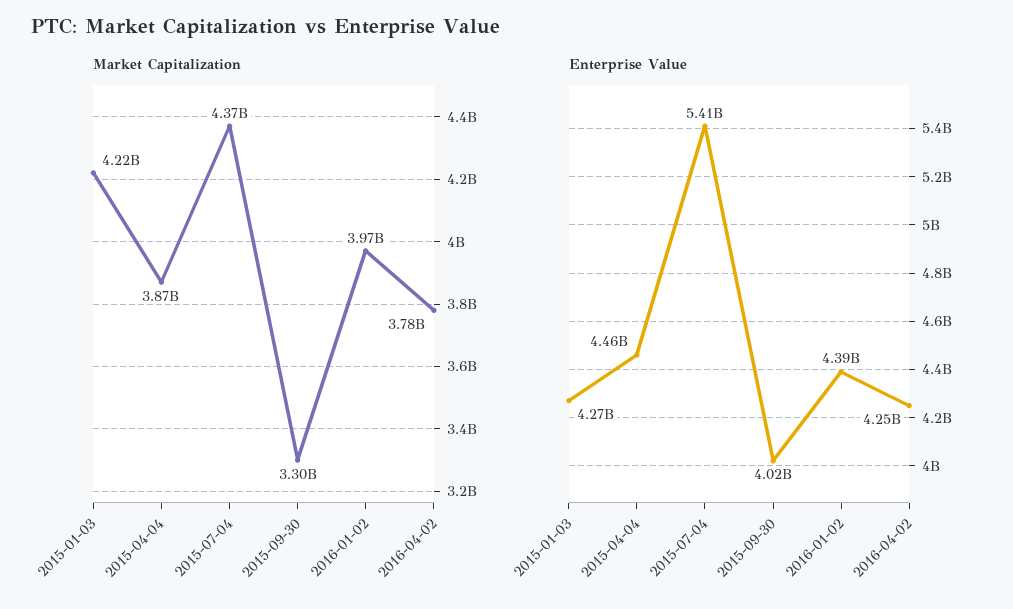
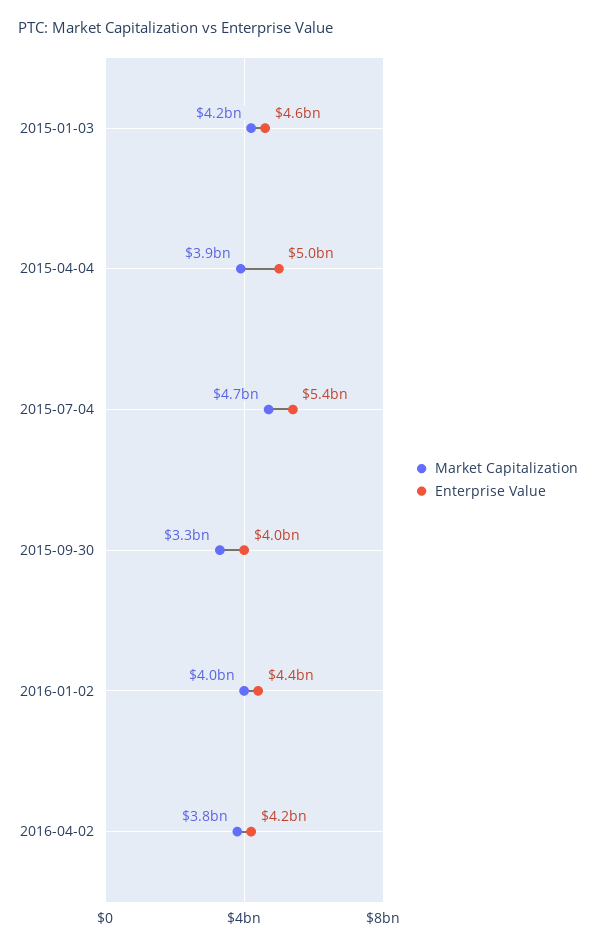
Market Capitalization, 2015-07-04: 4370000000 -> 4700000000
Enterprise Value, 2015-01-03: 4270000000 -> 4600000000
Enterprise Value, 2015-04-04: 4460000000 -> 5000000000

